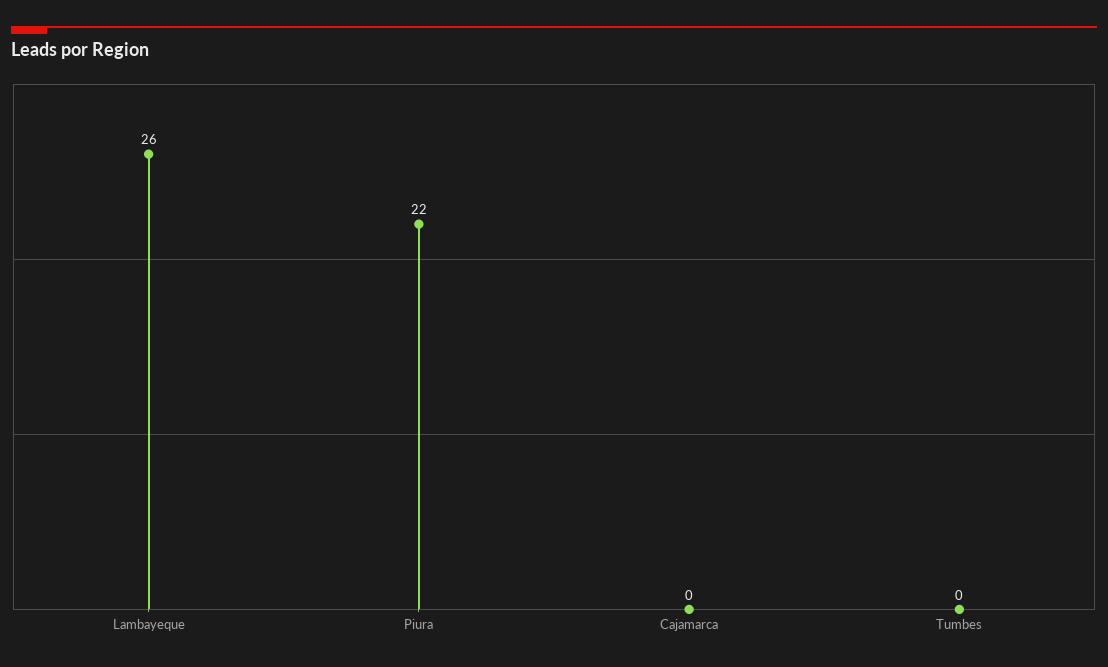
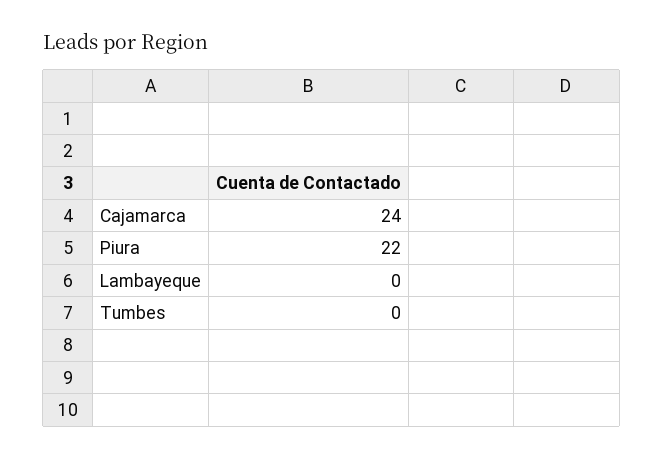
Lambayeque: 26 -> 0
Cajamarca: 0 -> 24

